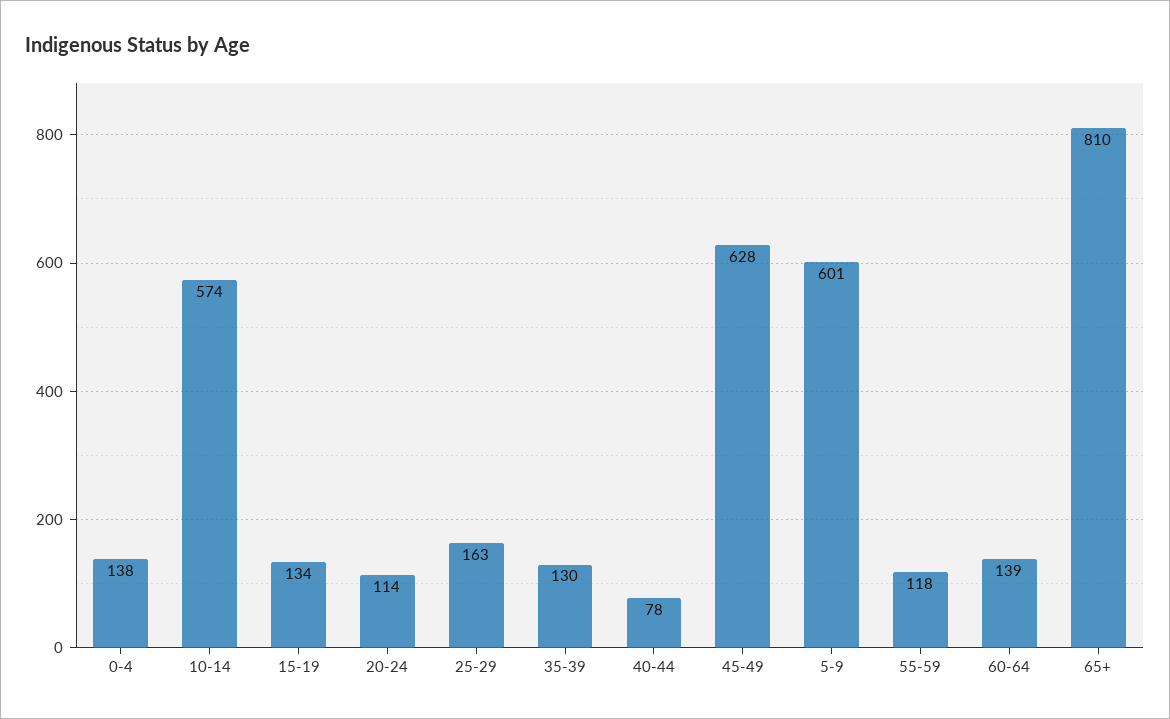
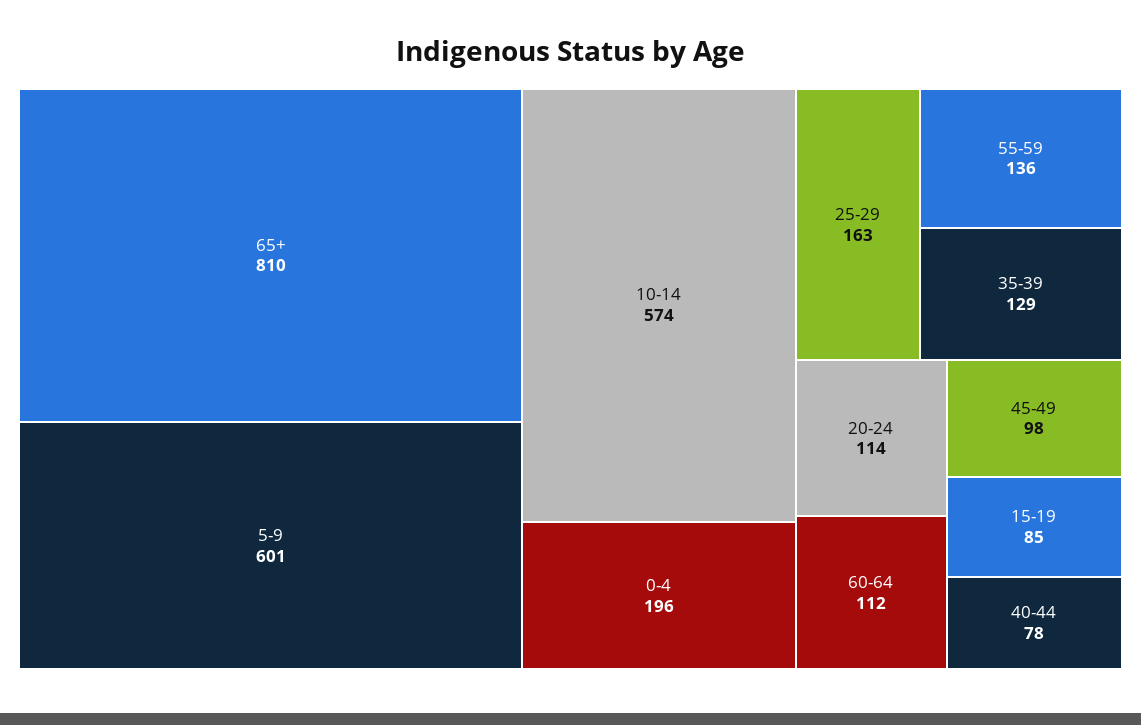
0-4: 138 -> 196
15-19: 134 -> 85
35-39: 130 -> 129
45-49: 628 -> 98
55-59: 118 -> 136
60-64: 139 -> 112

